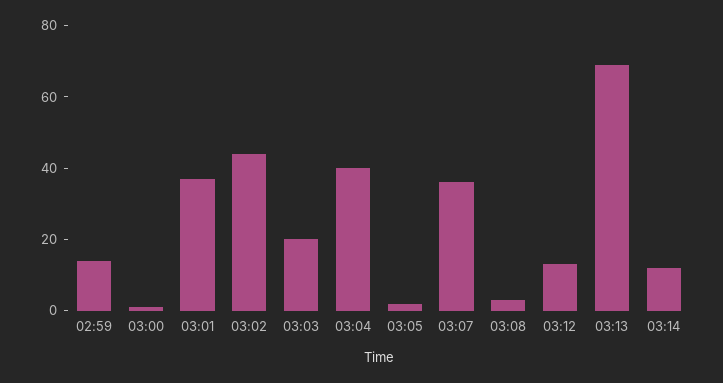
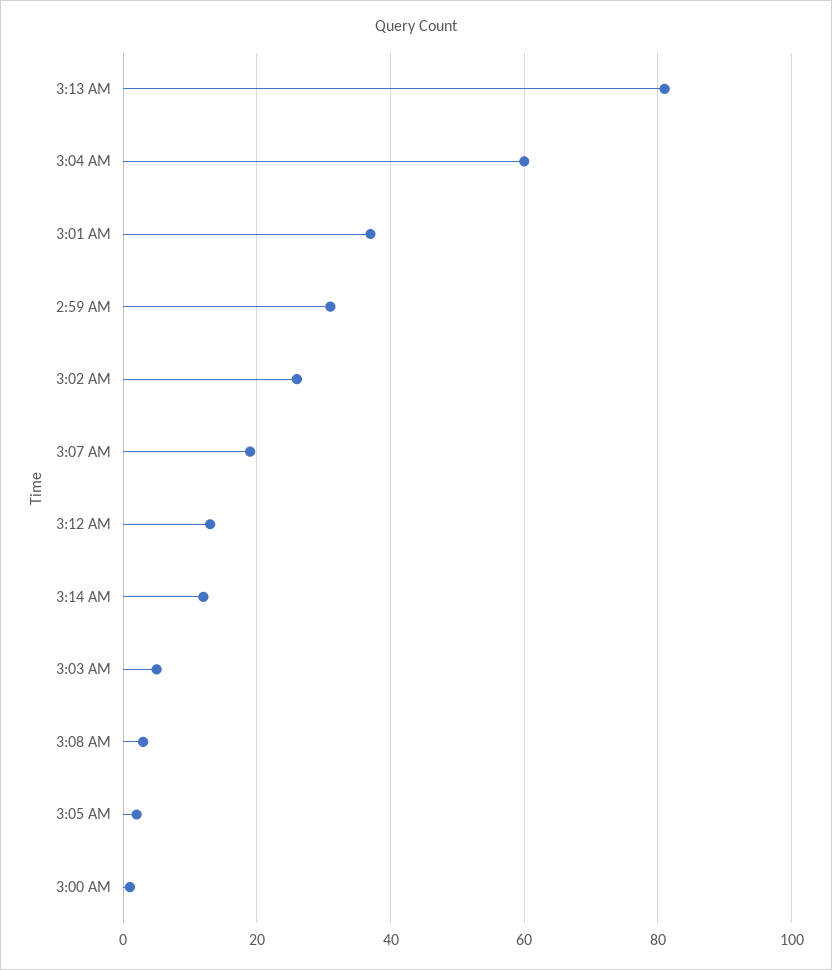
02:59: 15 -> 30
03:02: 45 -> 25
03:03: 20 -> 5
03:04: 40 -> 60
03:07: 35 -> 20
03:13: 70 -> 80

